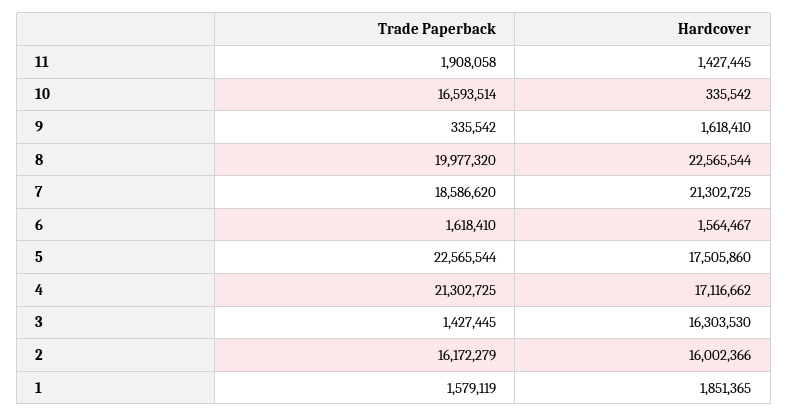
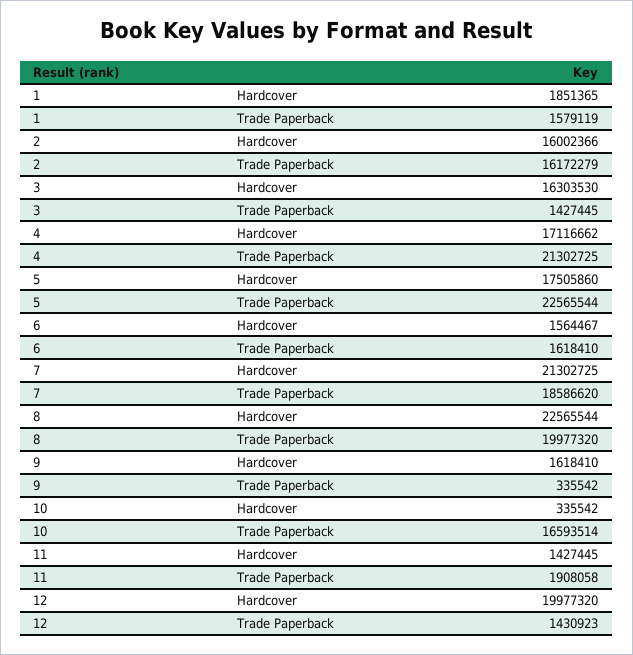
Hardcover, 12: none -> 19977320
Trade Paperback, 12: none -> 1430923

